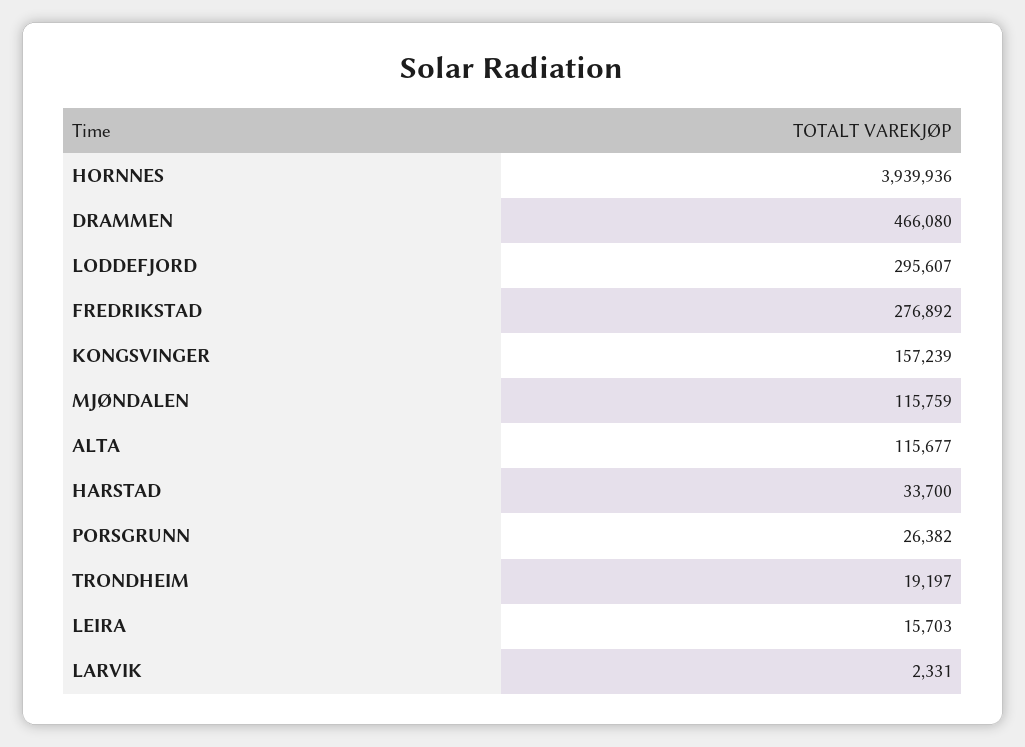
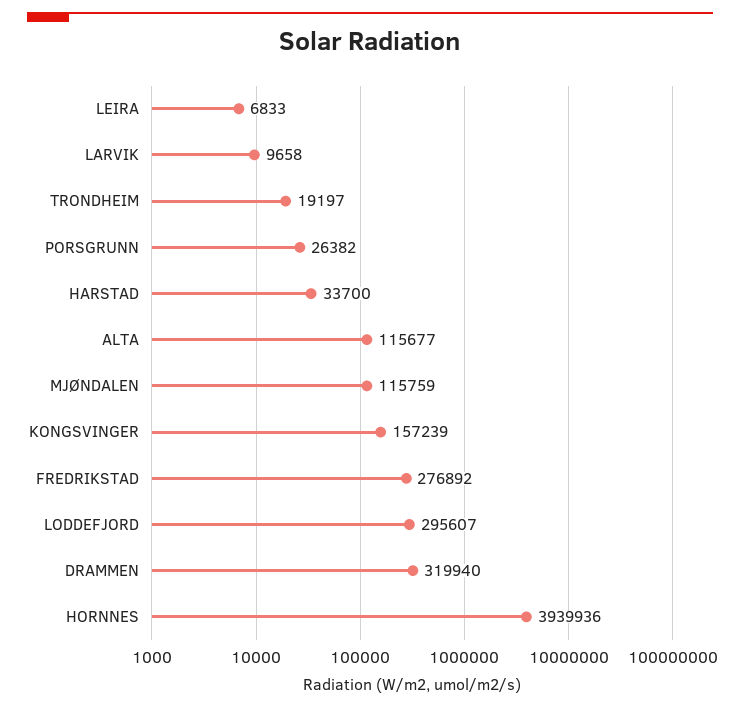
DRAMMEN: 466080 -> 319940
LEIRA: 15703 -> 6833
LARVIK: 2331 -> 9658

